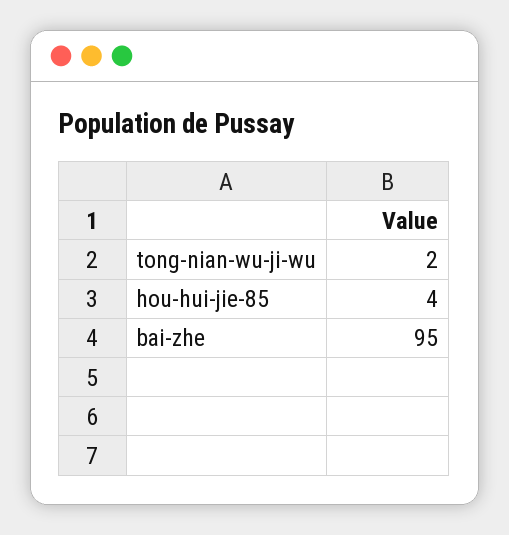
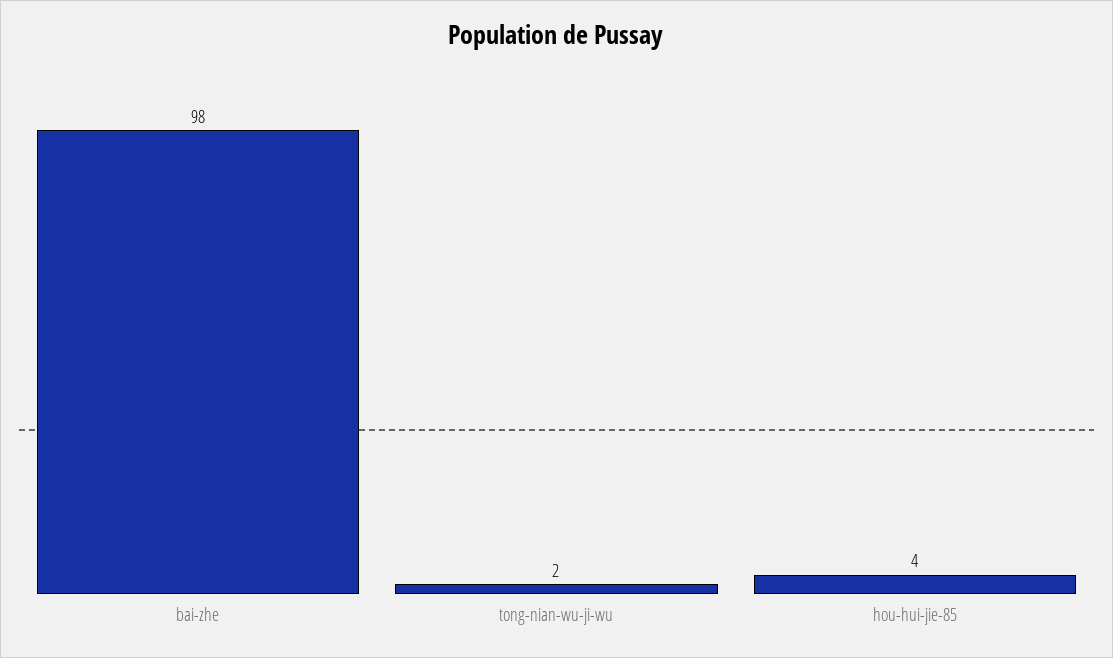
bai-zhe: 95 -> 98

